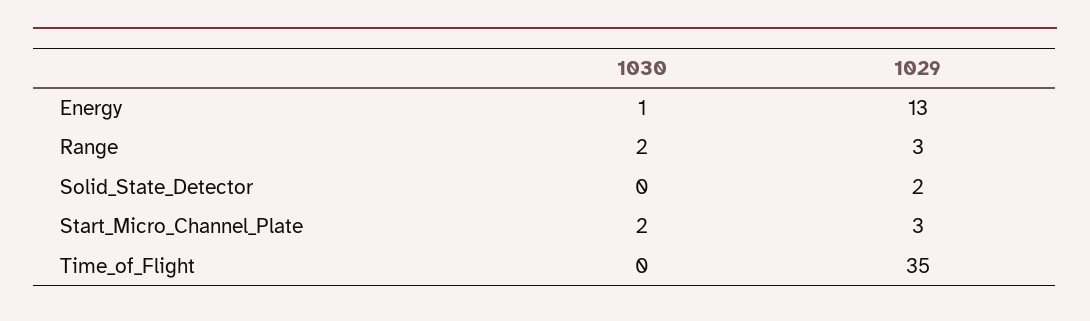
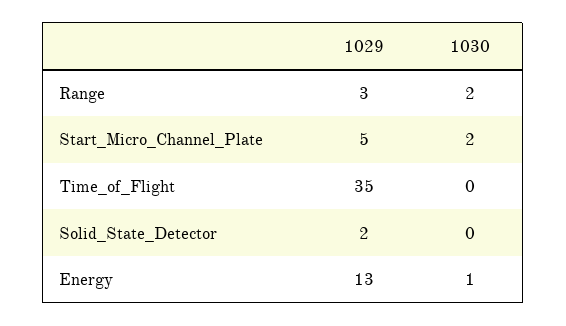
1029, Start_Micro_Channel_Plate: 3 -> 5

